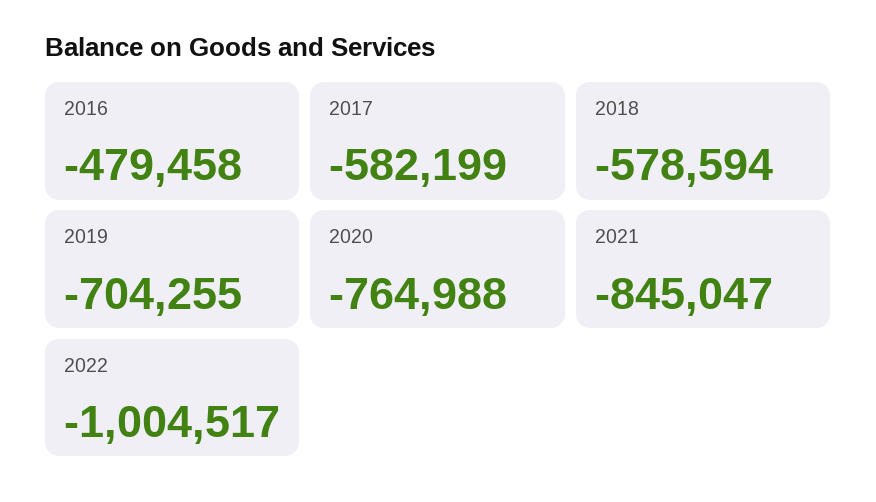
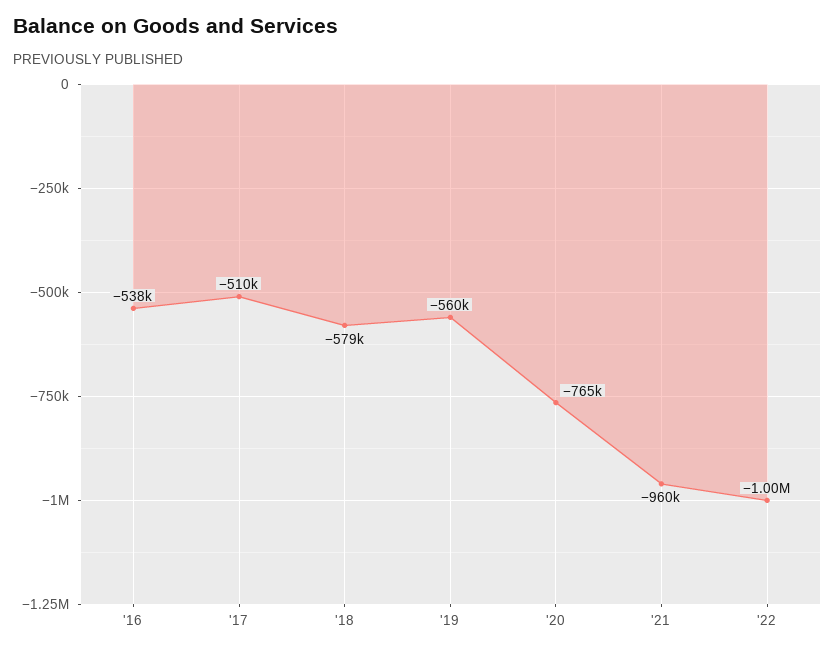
2016: -479458 -> -538000
2017: -582199 -> -510000
2019: -704255 -> -560000
2021: -845047 -> -960000

